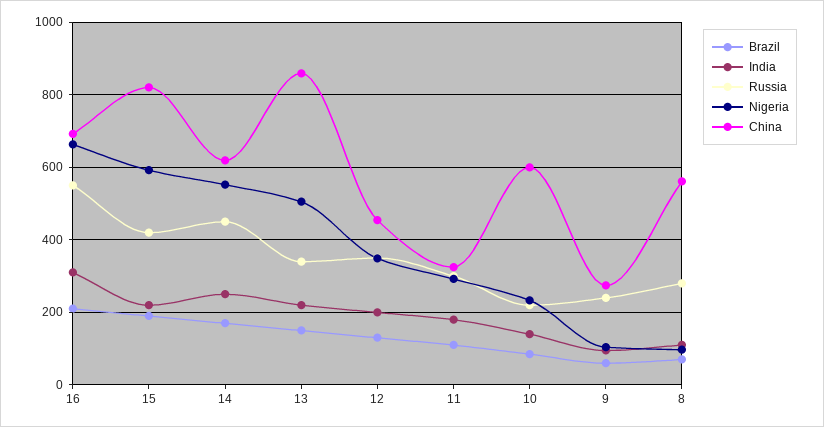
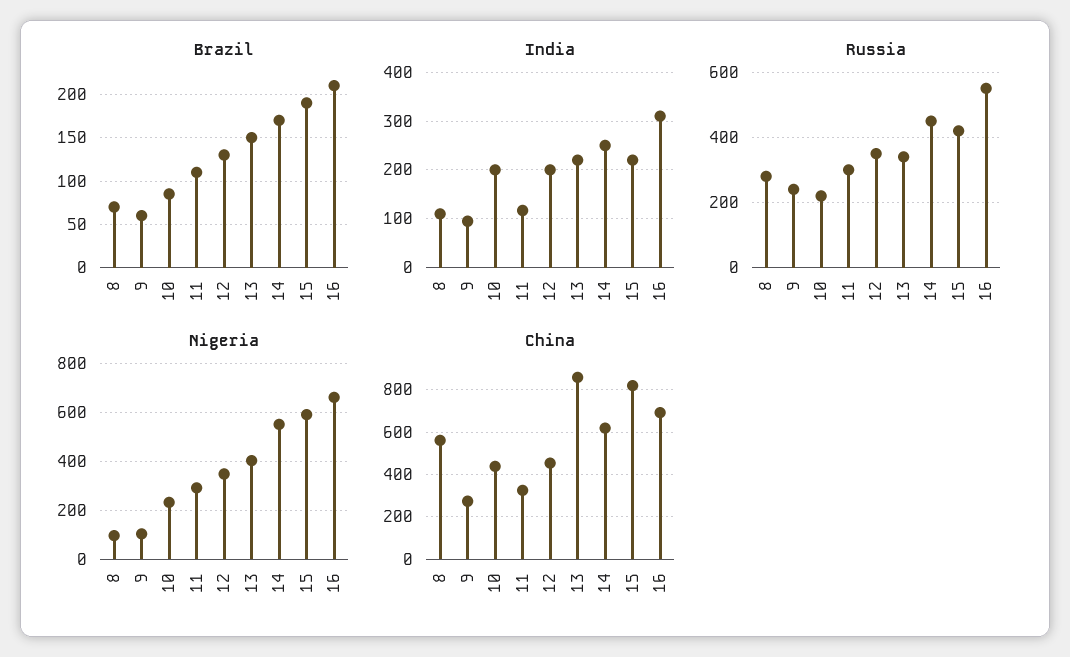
Nigeria, 13: 500 -> 400
India, 11: 180 -> 120
India, 10: 140 -> 200
China, 10: 600 -> 450

